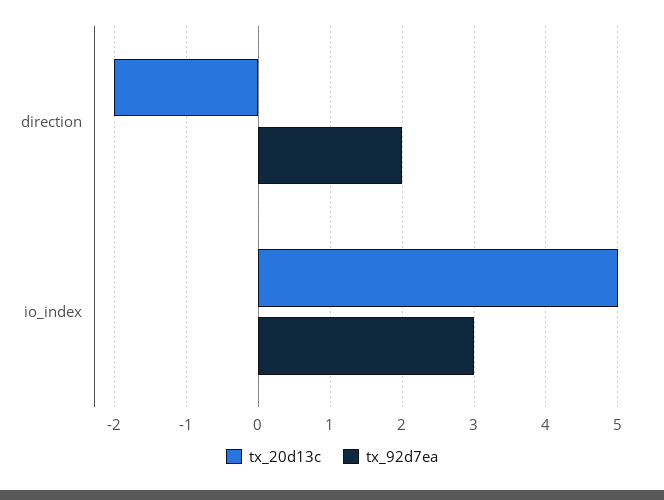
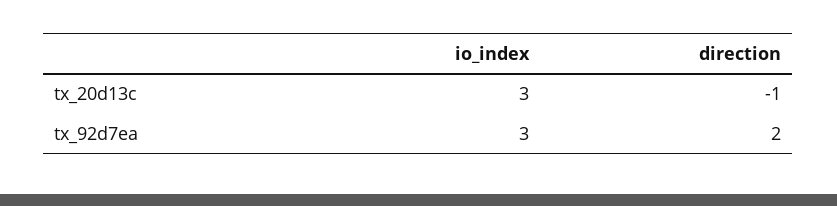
tx_20d13c, direction: -2 -> -1
tx_20d13c, io_index: 5 -> 3

